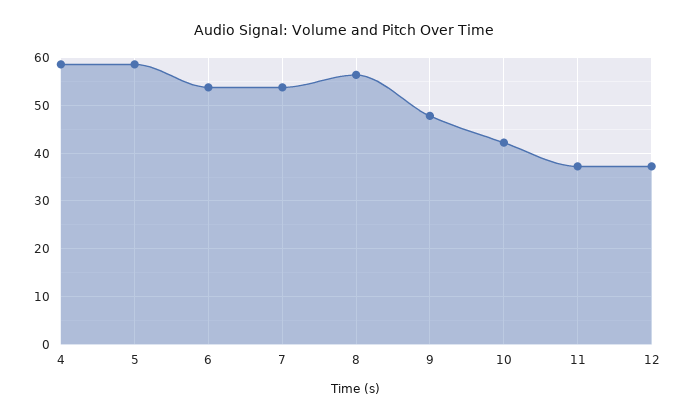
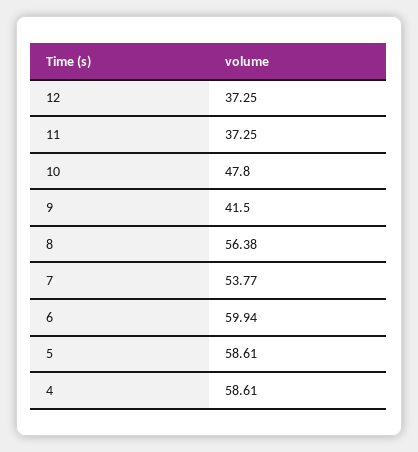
6: 54 -> 59.94
9: 48 -> 41.5
10: 42 -> 47.8

